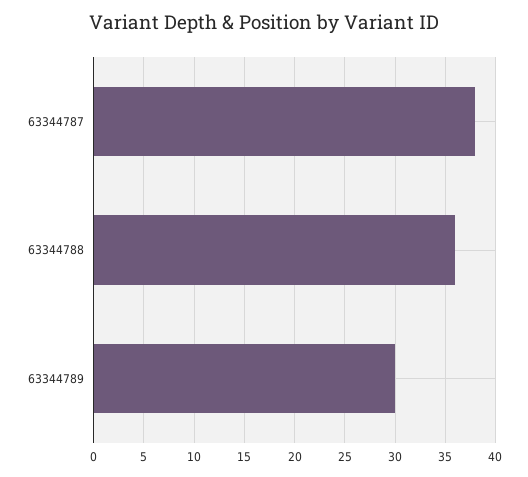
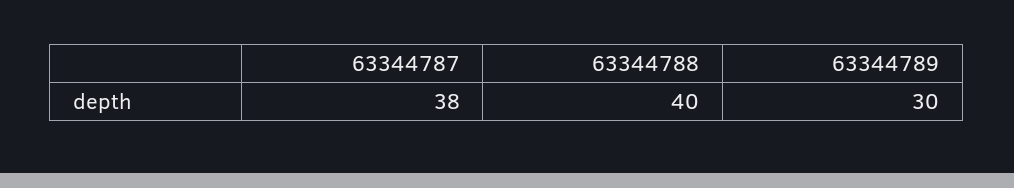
63344788: 36 -> 40

